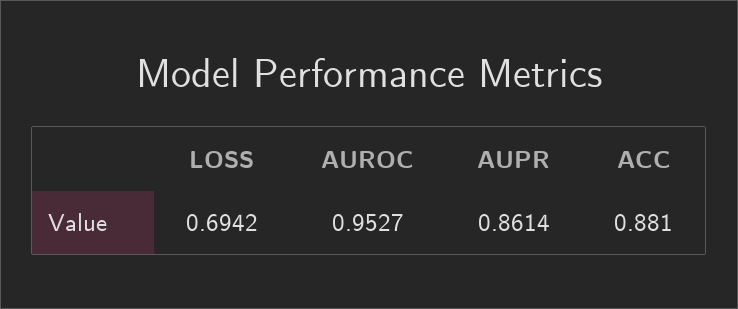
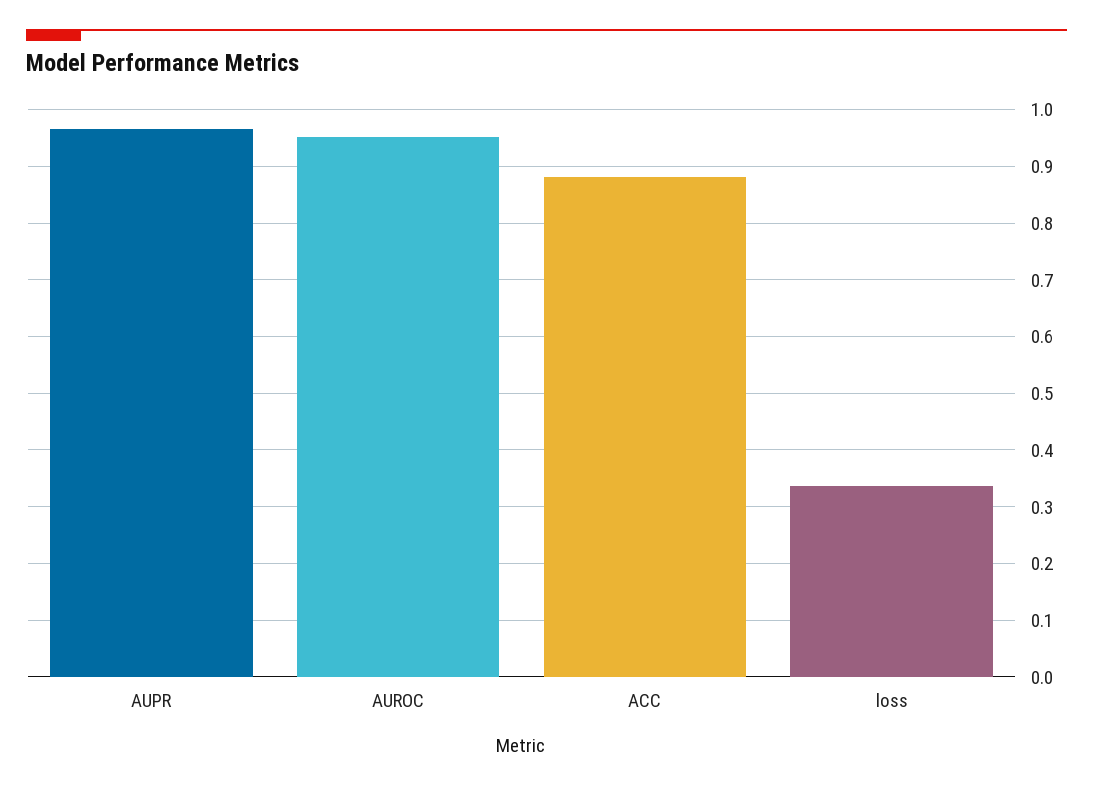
LOSS: 0.6942 -> 0.34
AUPR: 0.8614 -> 0.96

